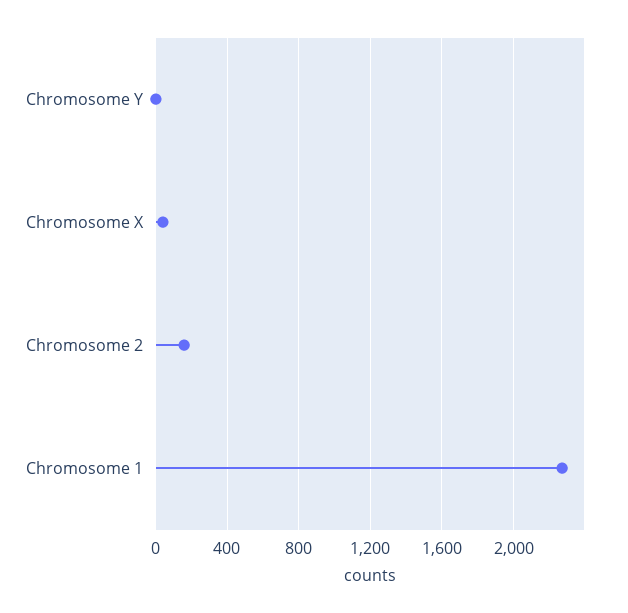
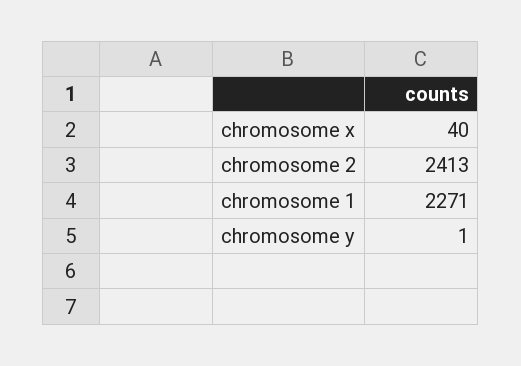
Chromosome 2: 150 -> 2413

